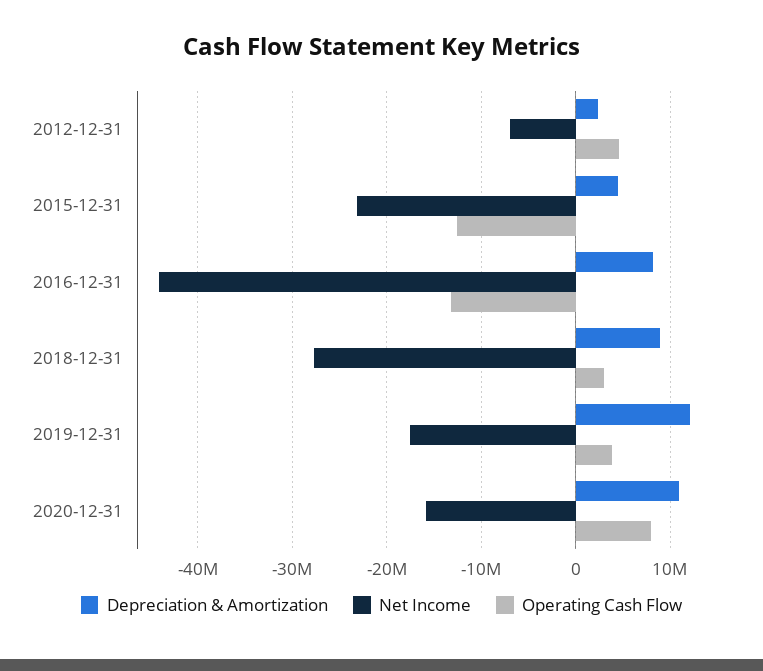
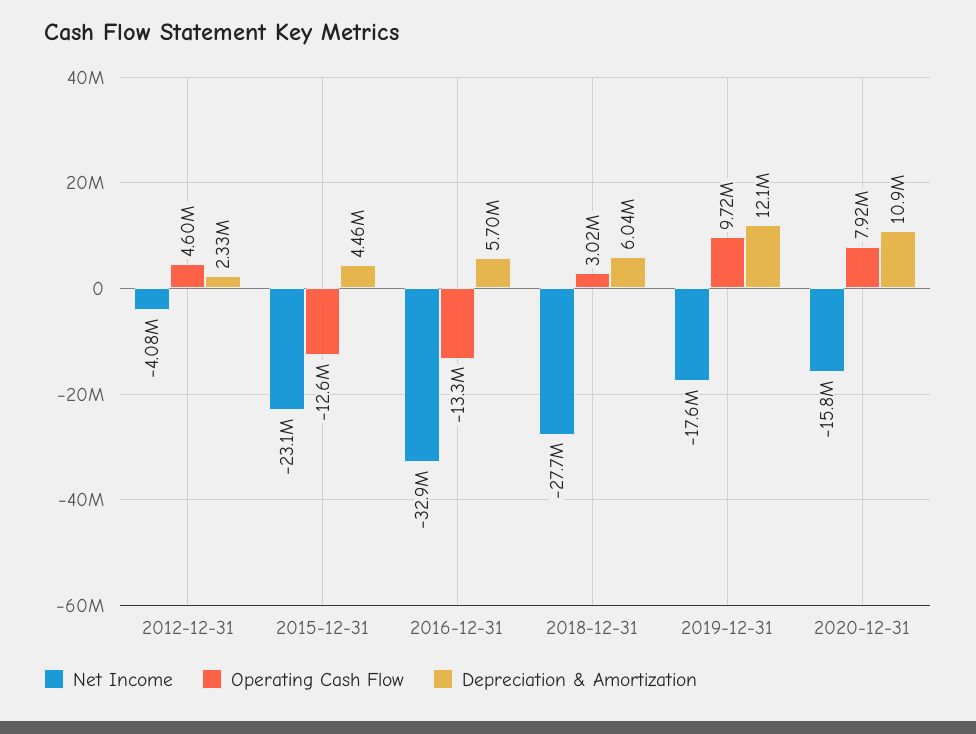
Net Income, 2012-12-31: -7000000 -> -4080000
Depreciation & Amortization, 2016-12-31: 8000000 -> 5700000
Net Income, 2016-12-31: -44000000 -> -32900000
Depreciation & Amortization, 2018-12-31: 9000000 -> 6040000
Operating Cash Flow, 2019-12-31: 4000000 -> 9720000

